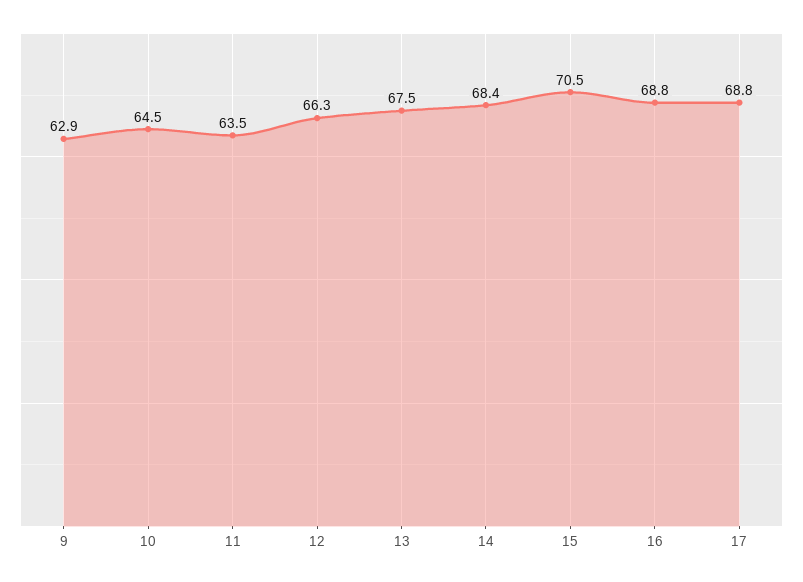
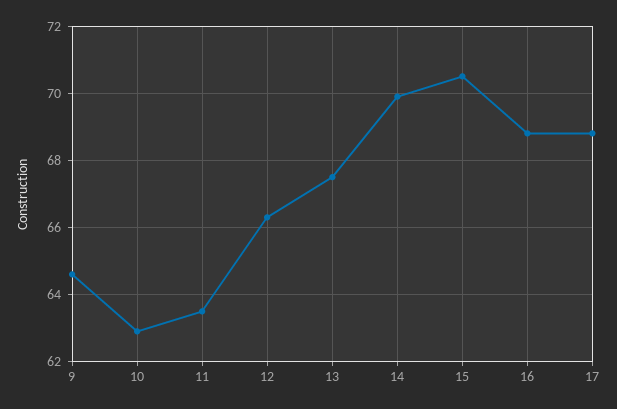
9: 62.9 -> 64.5
10: 64.5 -> 63
14: 68.4 -> 70

